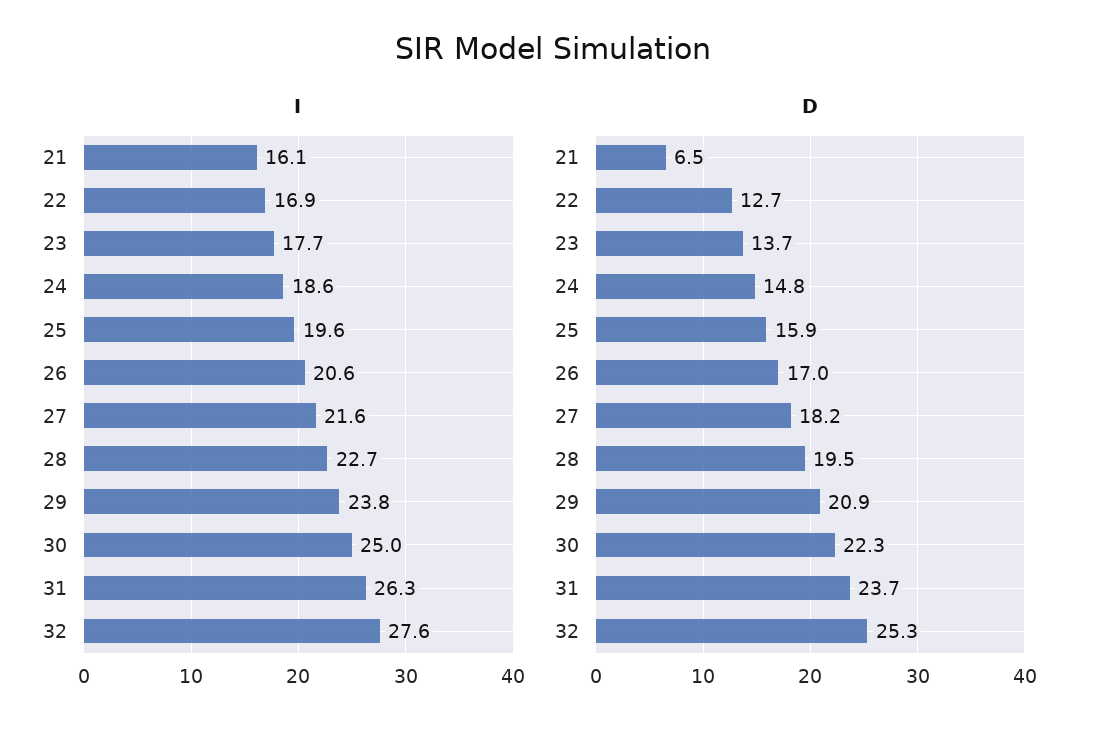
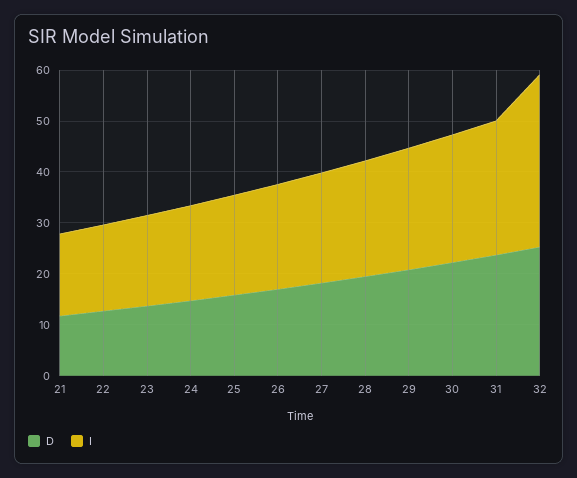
I, 32: 27.6 -> 34
D, 21: 6.5 -> 12

